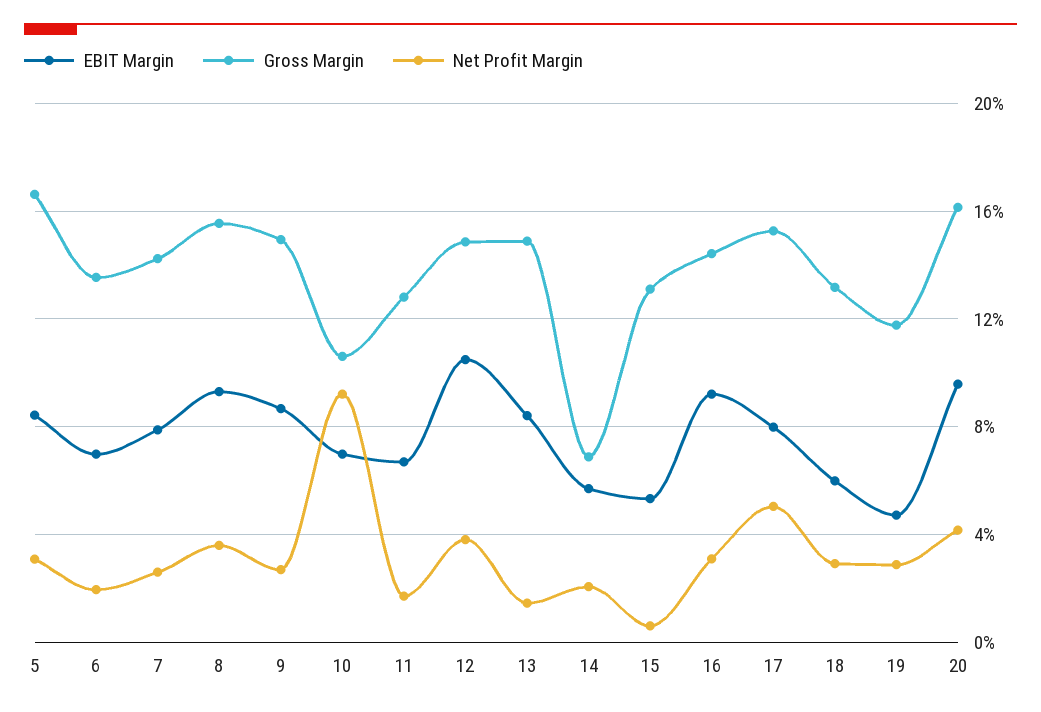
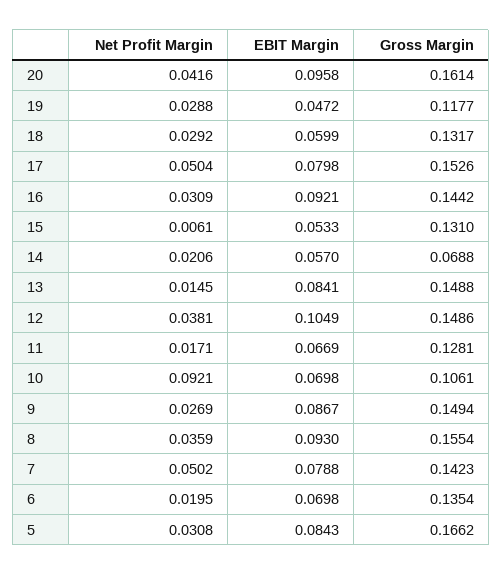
Net Profit Margin, 7: 0.025 -> 0.0502

